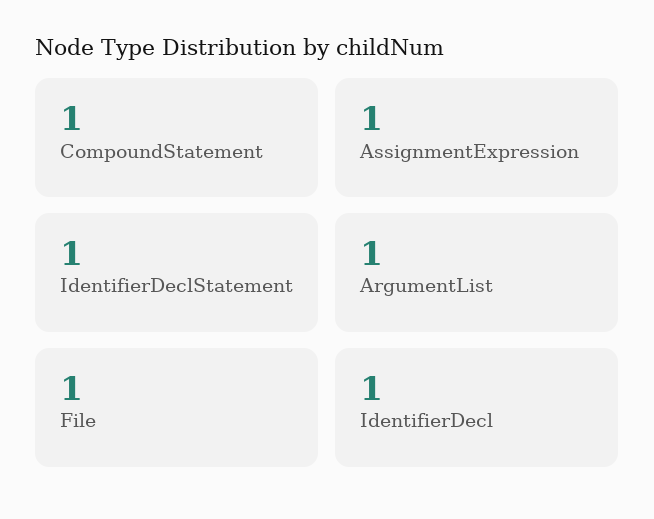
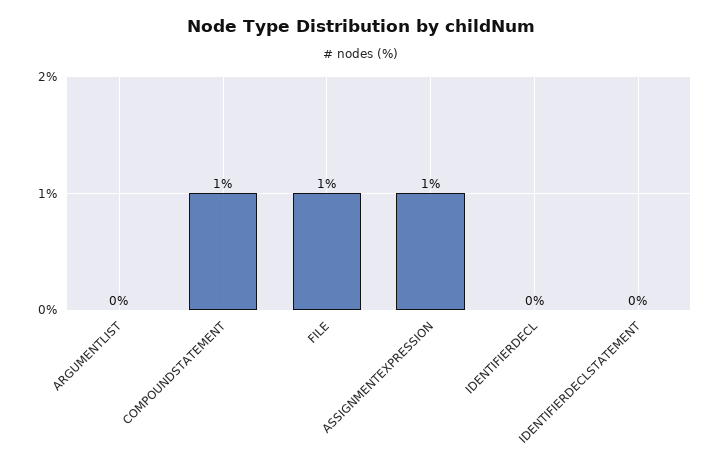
IdentifierDeclStatement: 1 -> 0
ArgumentList: 1 -> 0
IdentifierDecl: 1 -> 0

